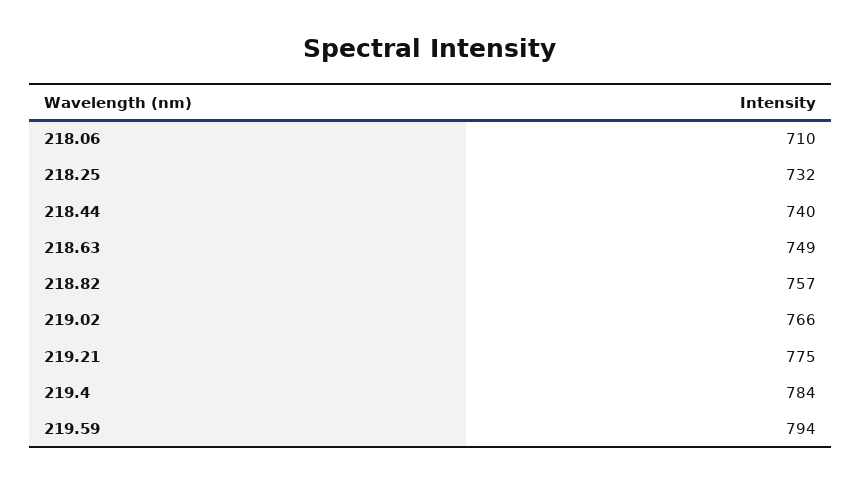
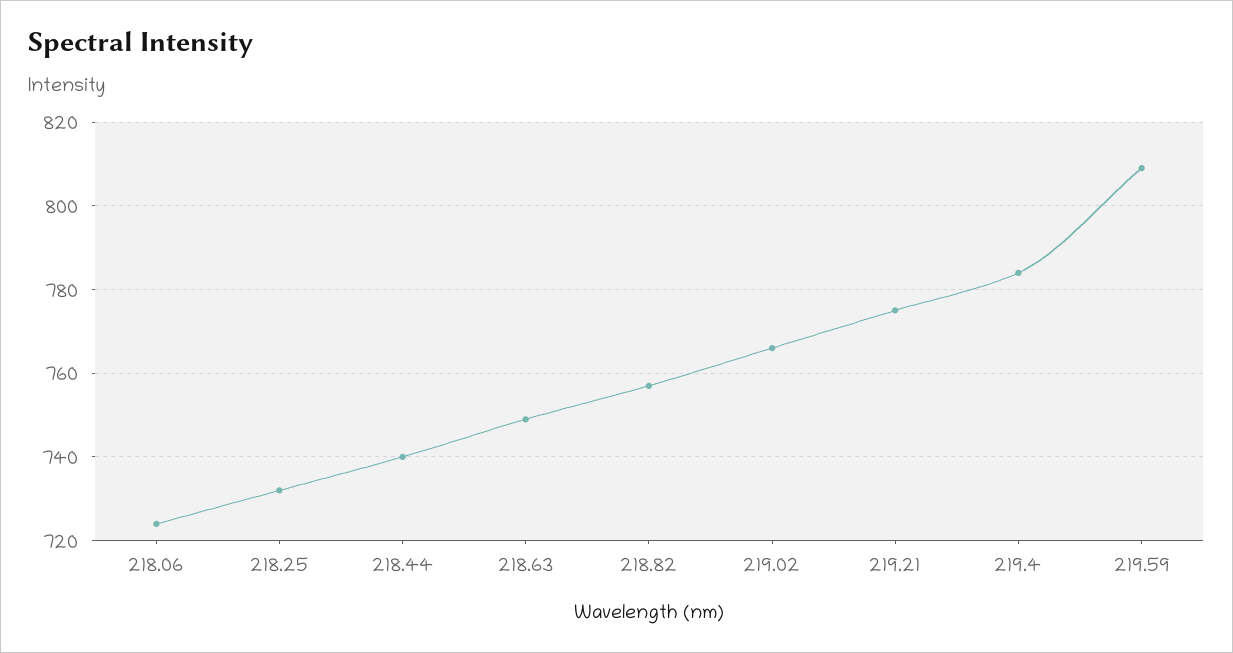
218.06: 710 -> 725
219.59: 794 -> 810

